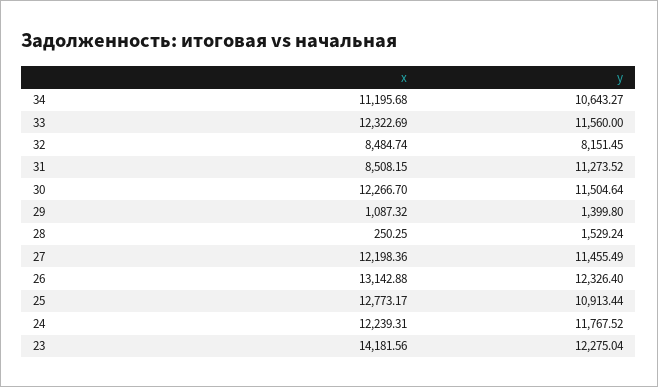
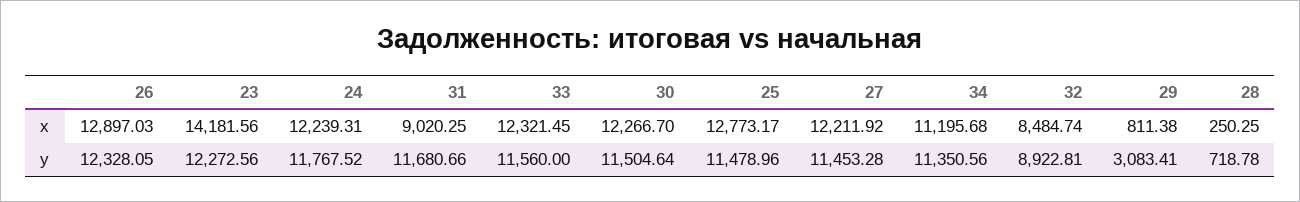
y, 34: 10643.27 -> 11350.56
x, 33: 12322.69 -> 12321.45
y, 32: 8151.45 -> 8922.81
x, 31: 8508.15 -> 9020.25
y, 31: 11273.52 -> 11680.66
x, 29: 1087.32 -> 811.38
y, 29: 1399.8 -> 3083.41
y, 28: 1529.24 -> 718.78
x, 27: 12198.36 -> 12211.92
y, 27: 11455.49 -> 11453.28
x, 26: 13142.88 -> 12897.03
y, 26: 12326.4 -> 12328.05
y, 25: 10913.44 -> 11478.96
y, 23: 12275.04 -> 12272.56

